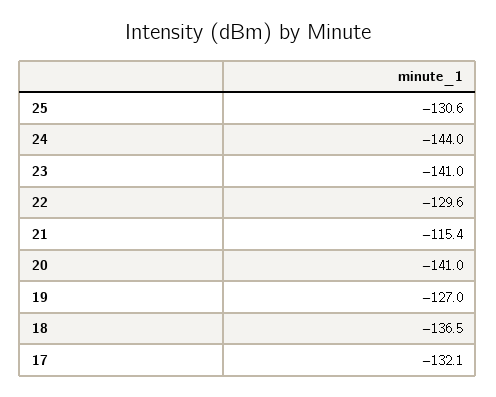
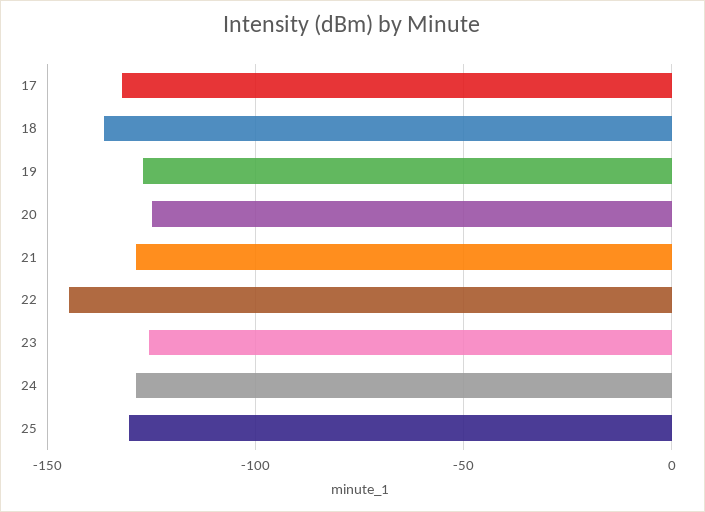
24: -144 -> -130
23: -141 -> -125
22: -129.6 -> -145
21: -115.4 -> -130
20: -141 -> -125

